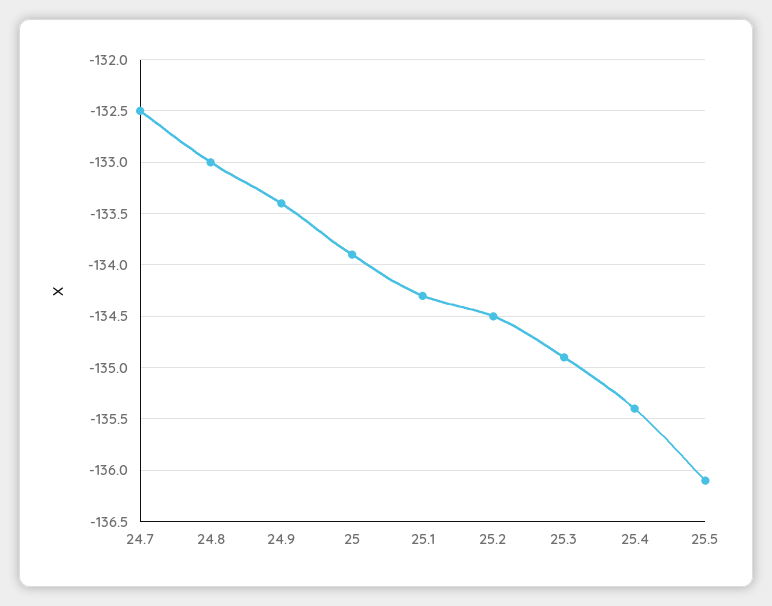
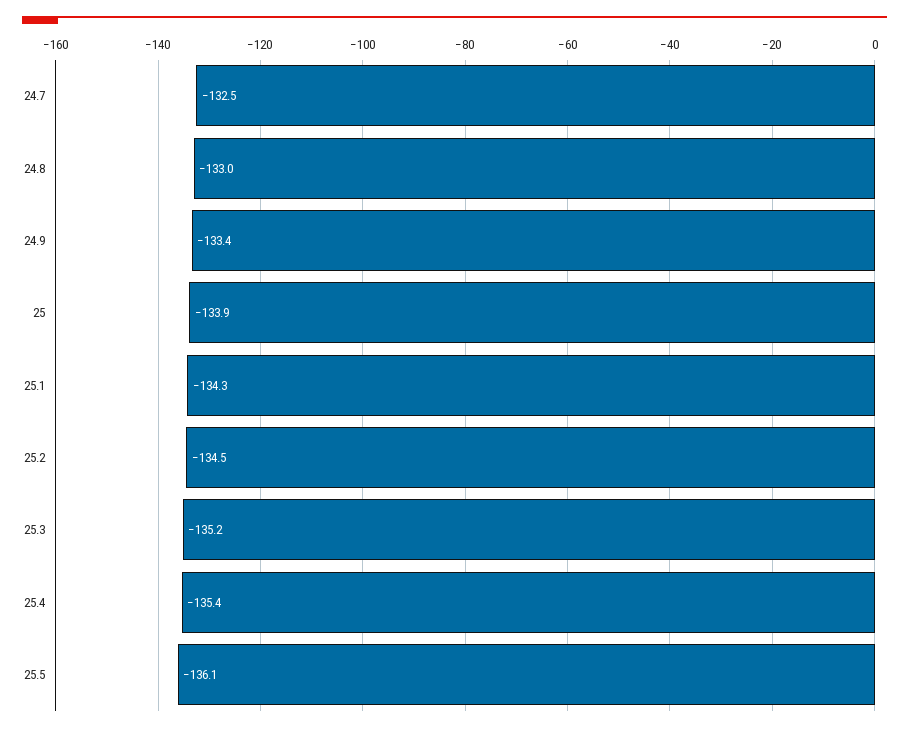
25.3: -134.9 -> -135.2

